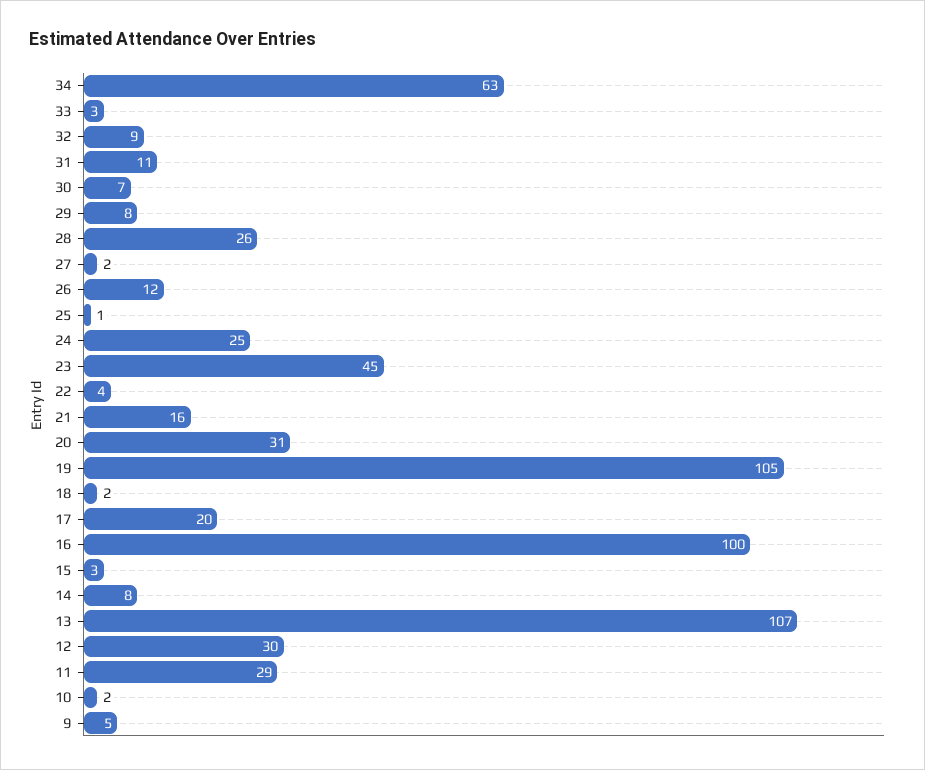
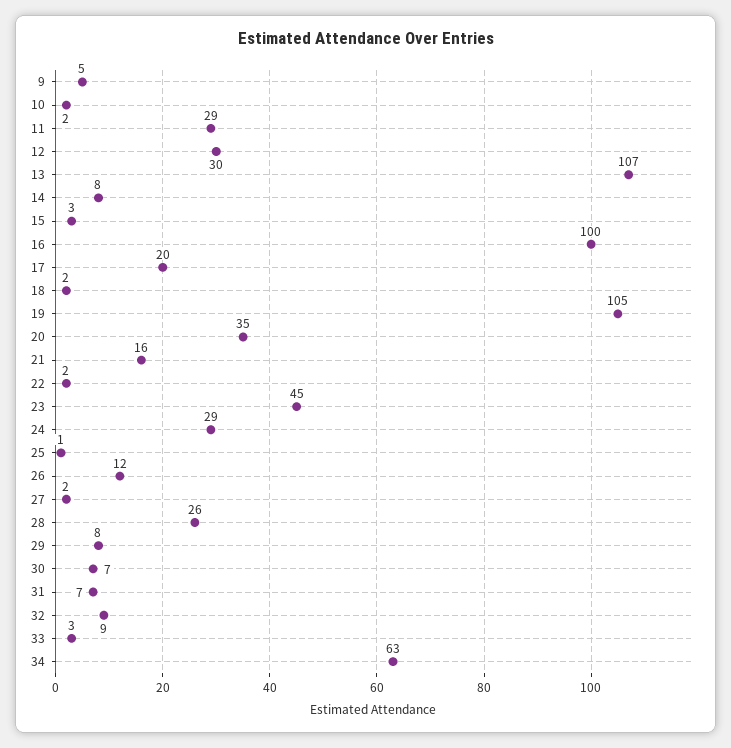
31: 11 -> 7
24: 25 -> 29
22: 4 -> 2
20: 31 -> 35

